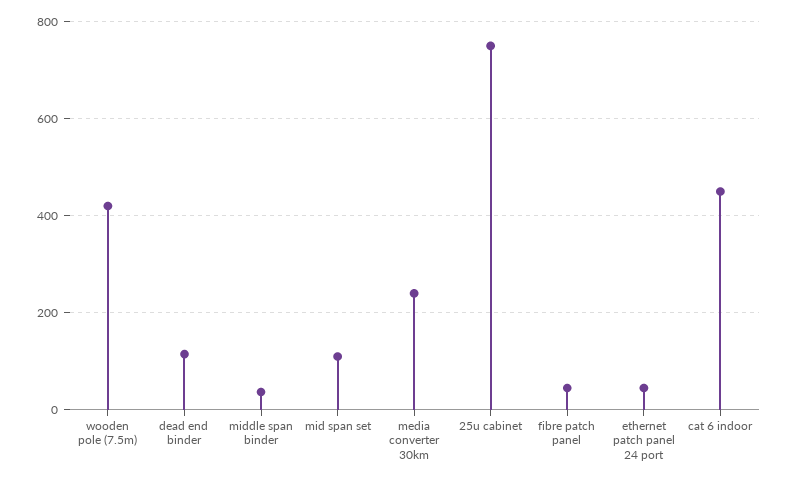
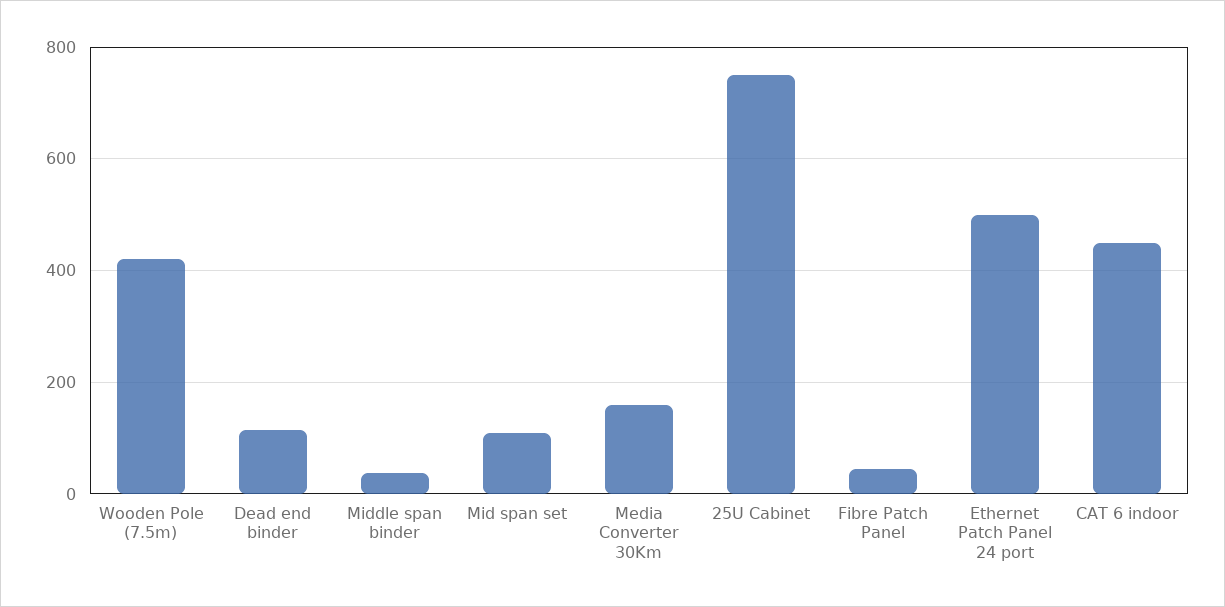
media converter 30km: 240 -> 160
ethernet patch panel 24 port: 40 -> 500

